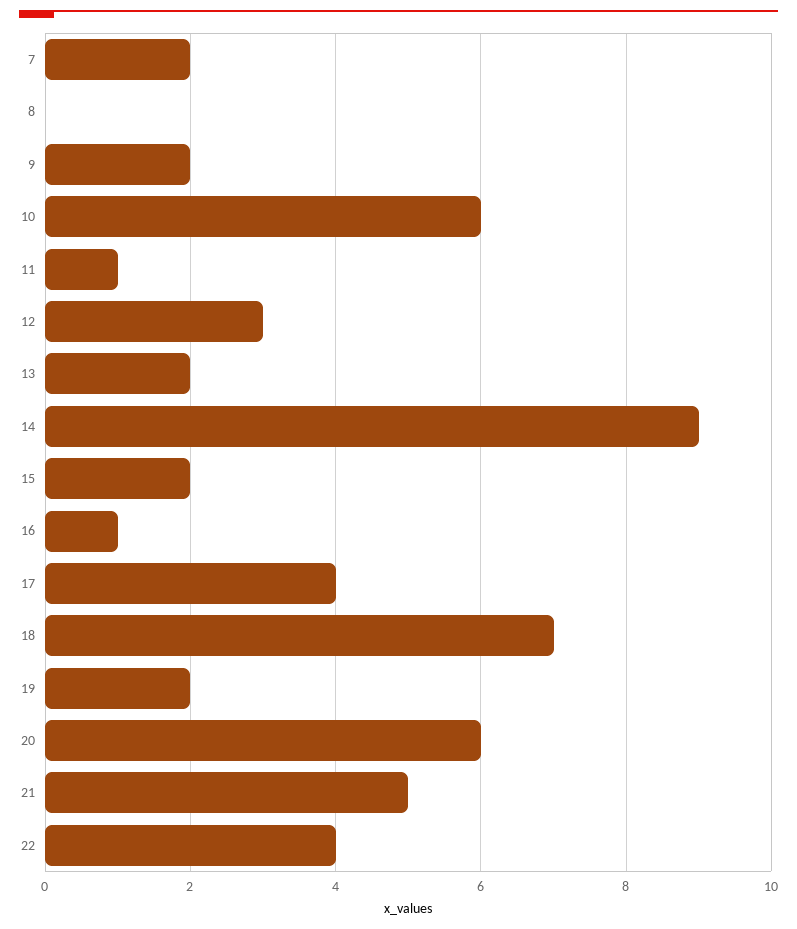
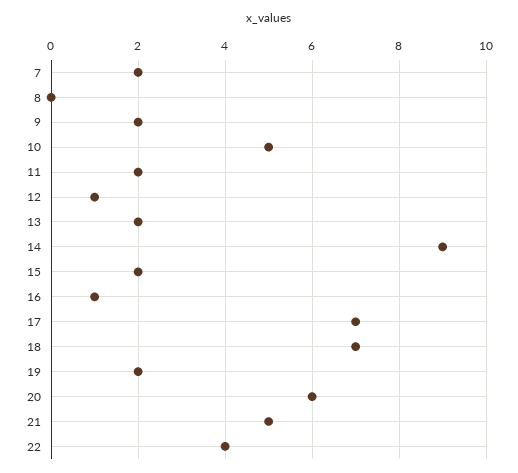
10: 6 -> 5
11: 1 -> 2
12: 3 -> 1
17: 4 -> 7

